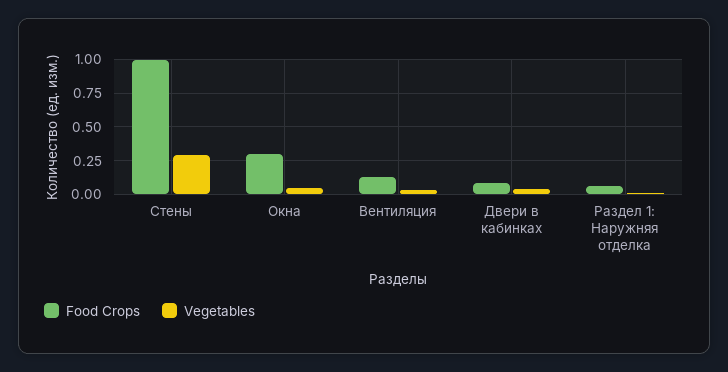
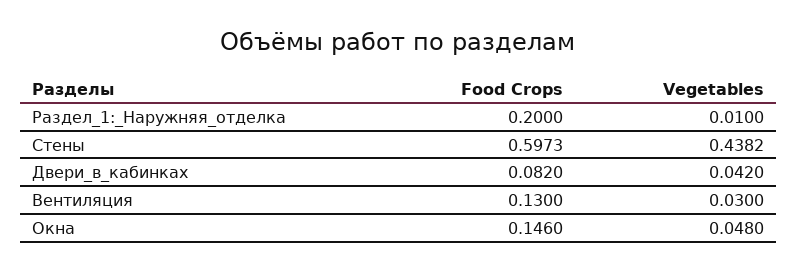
Food Crops, Стены: 1 -> 0.5973
Vegetables, Стены: 0.3 -> 0.4382
Food Crops, Окна: 0.3 -> 0.146
Food Crops, Раздел 1: Наружняя отделка: 0.05 -> 0.2

